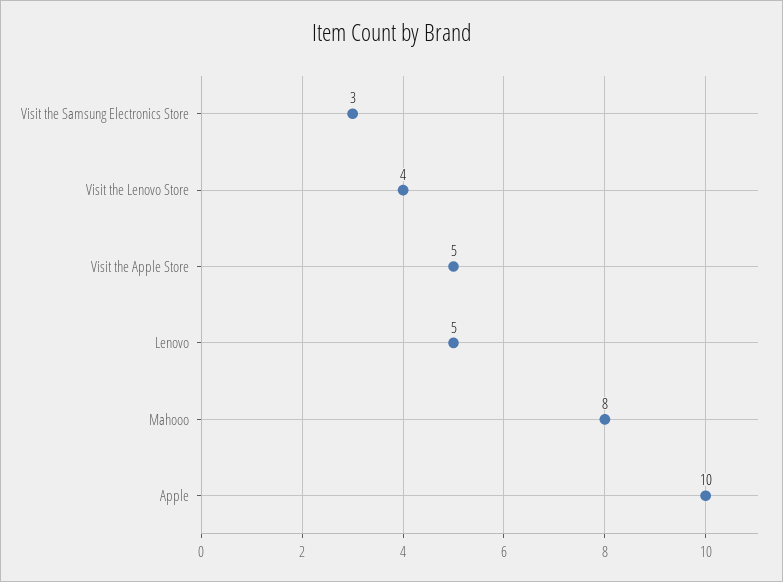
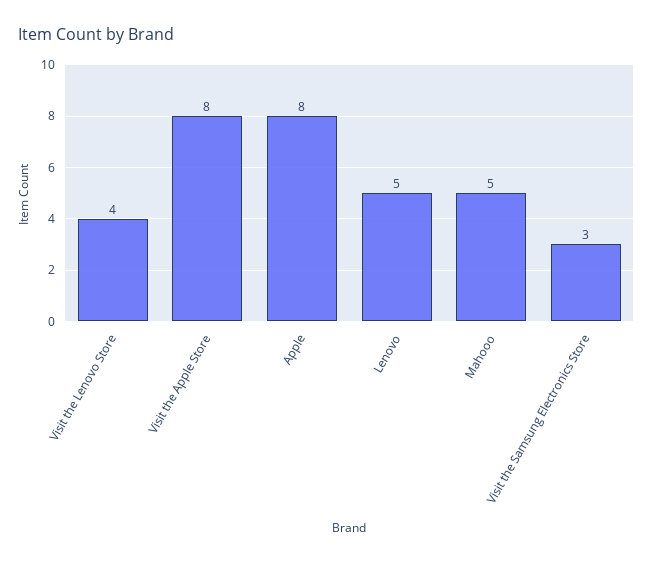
Visit the Apple Store: 5 -> 8
Mahooo: 8 -> 5
Apple: 10 -> 8

